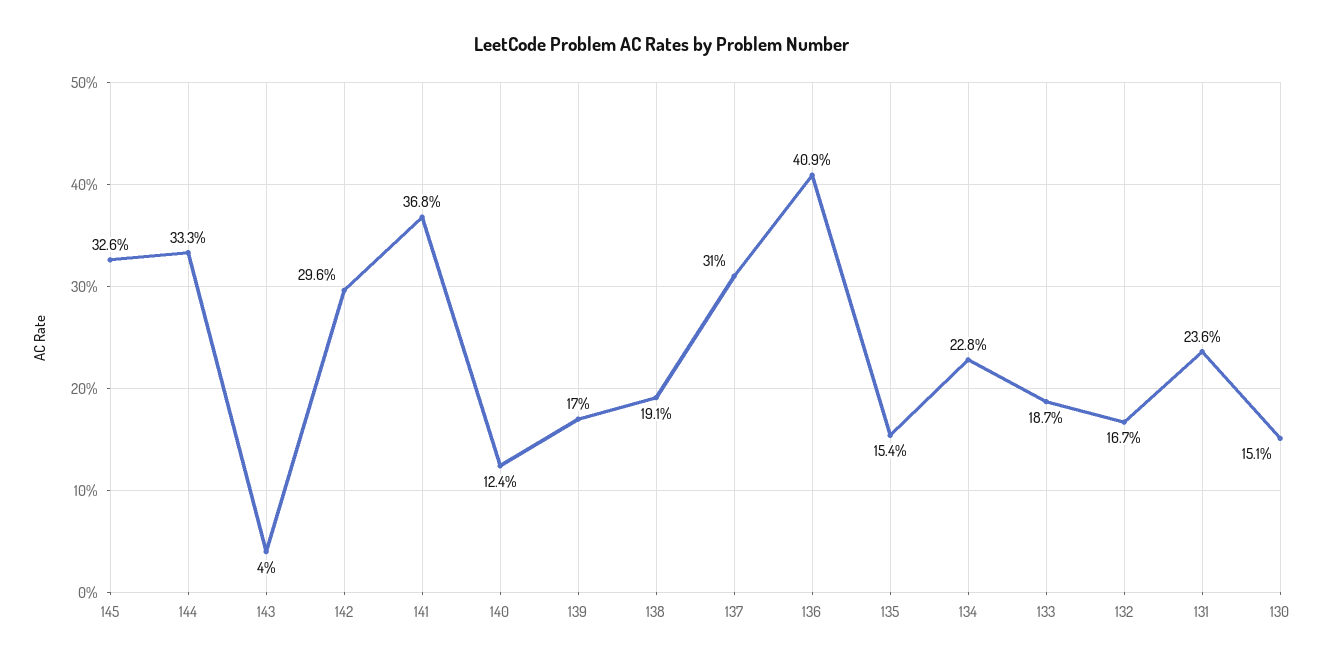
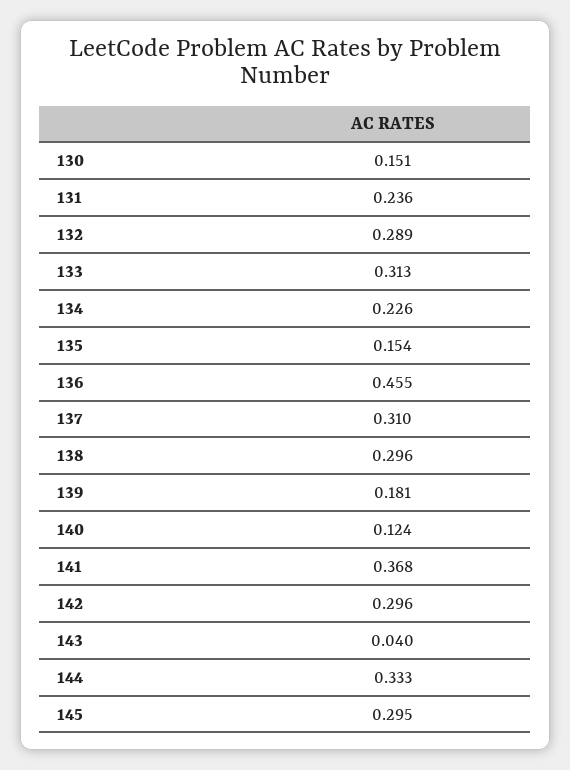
145: 0.326 -> 0.295
139: 0.17 -> 0.181
138: 0.191 -> 0.296
136: 0.409 -> 0.455
134: 0.228 -> 0.226
133: 0.187 -> 0.313
132: 0.167 -> 0.289

